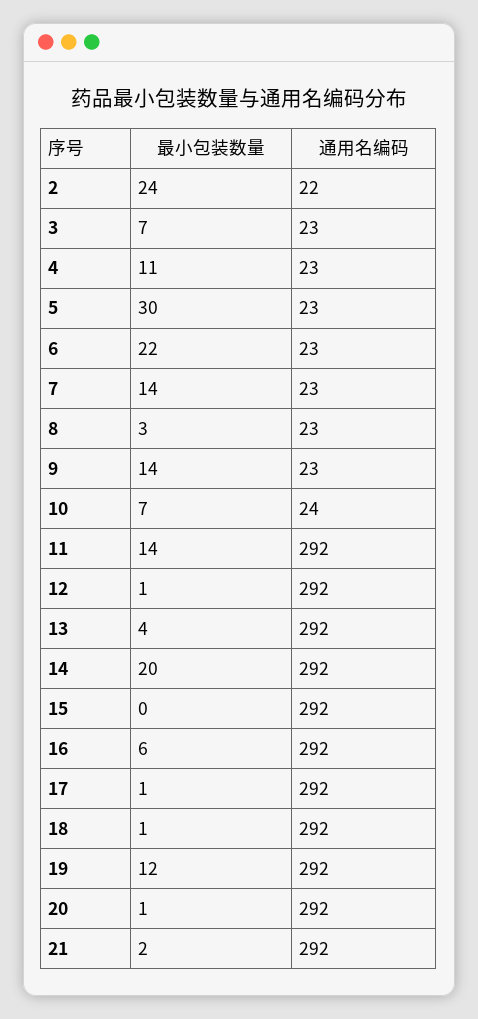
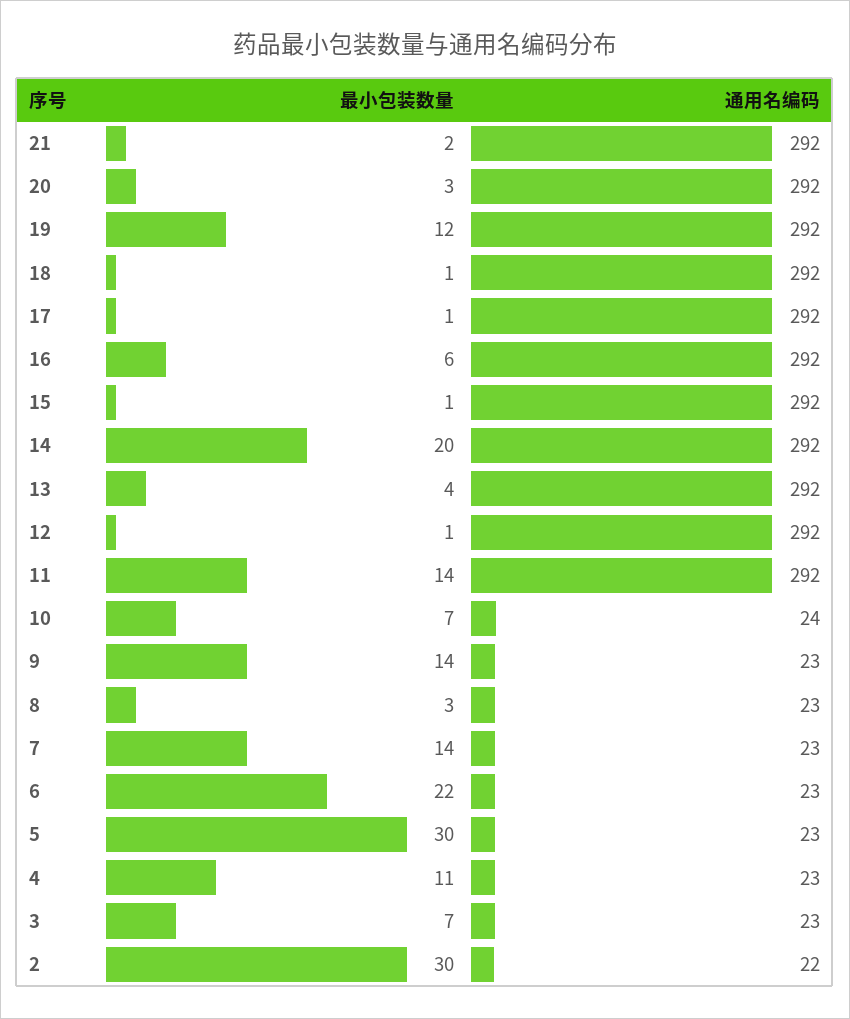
最小包装数量, 2: 24 -> 30
最小包装数量, 15: 0 -> 1
最小包装数量, 20: 1 -> 3

